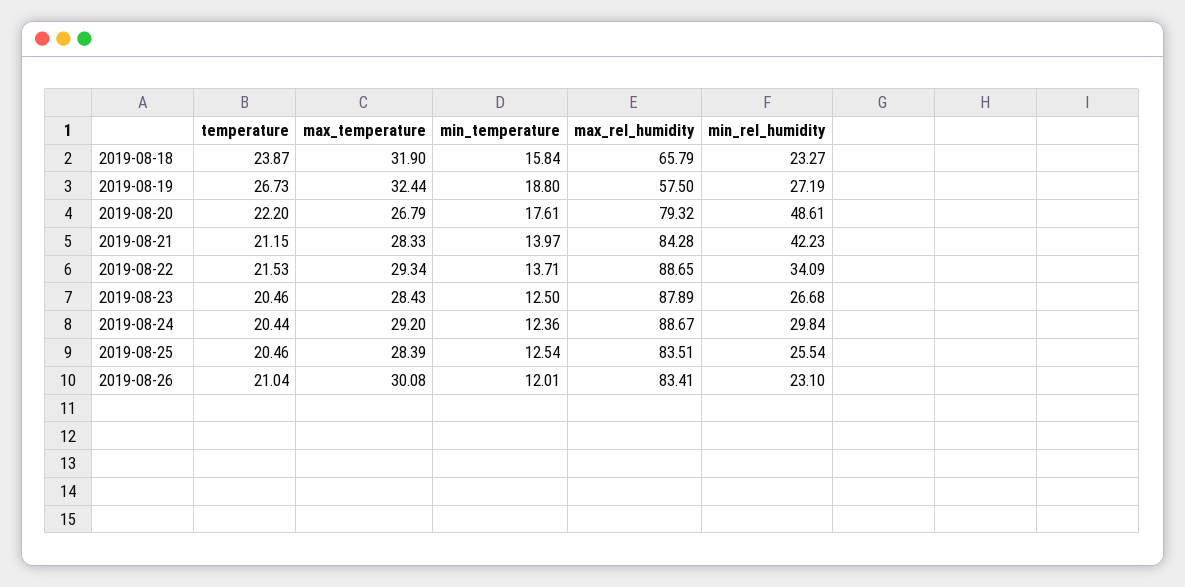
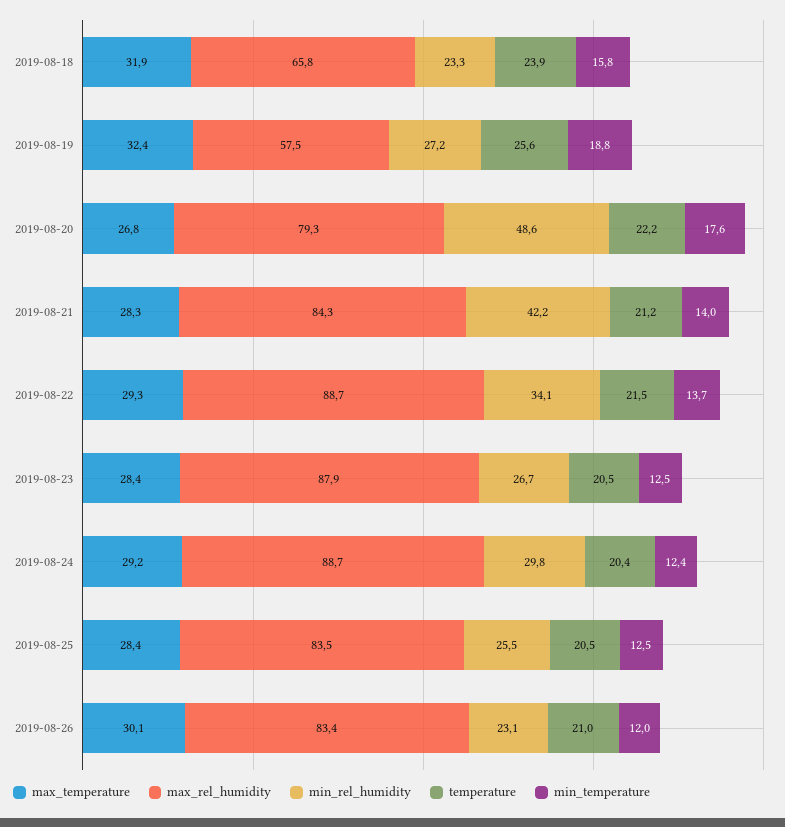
temperature, 2019-08-19: 26.73 -> 25.6

